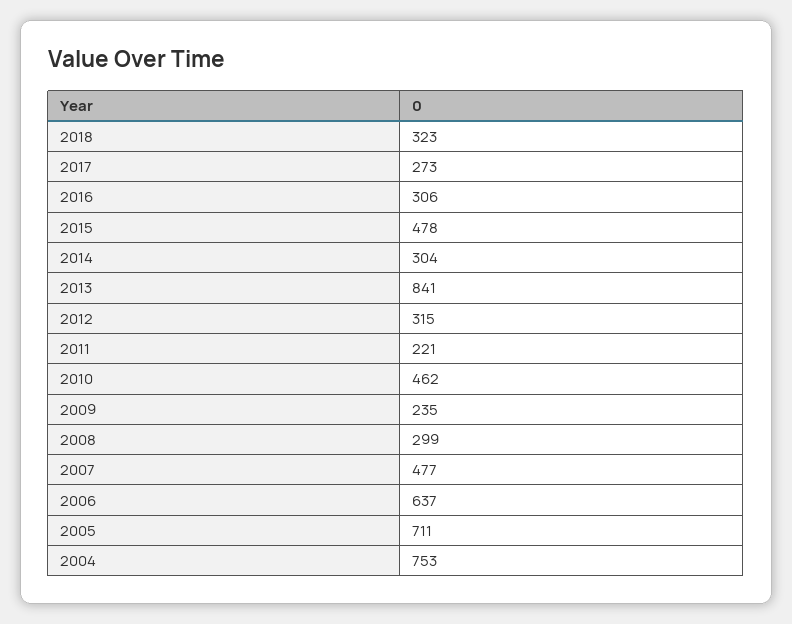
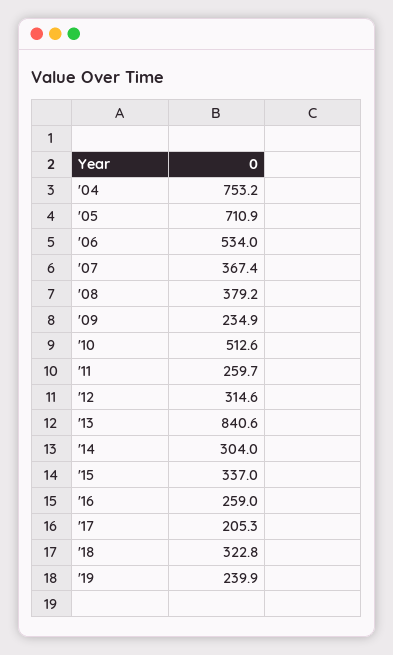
2017: 273 -> 205.3
2016: 306 -> 259
2015: 478 -> 337
2011: 221 -> 259.7
2010: 462 -> 512.6
2008: 299 -> 379.2
2007: 477 -> 367.4
2006: 637 -> 534
'19: none -> 239.9

